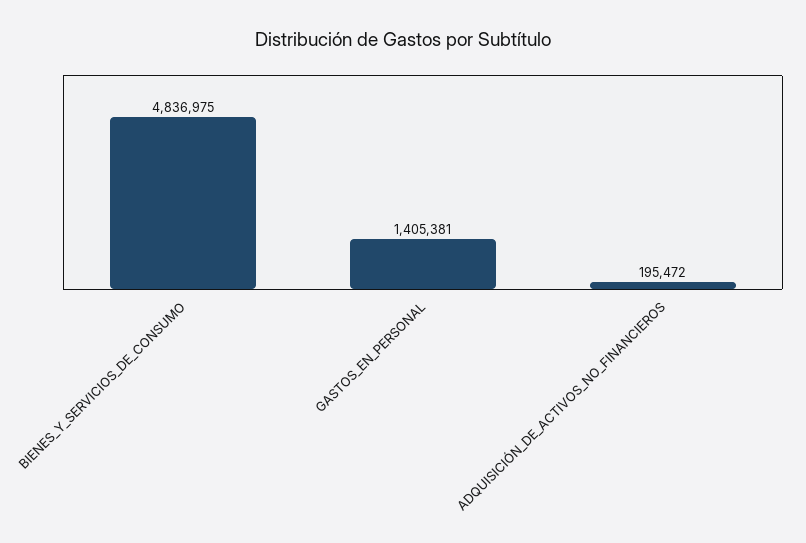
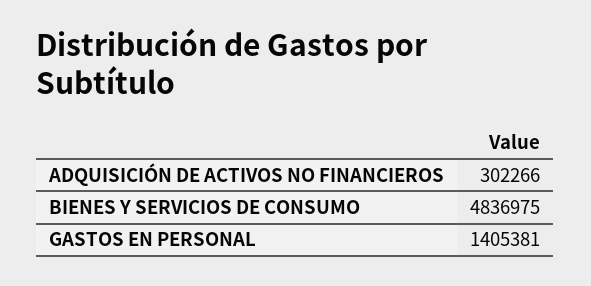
ADQUISICIÓN_DE_ACTIVOS_NO_FINANCIEROS: 195472 -> 302266

